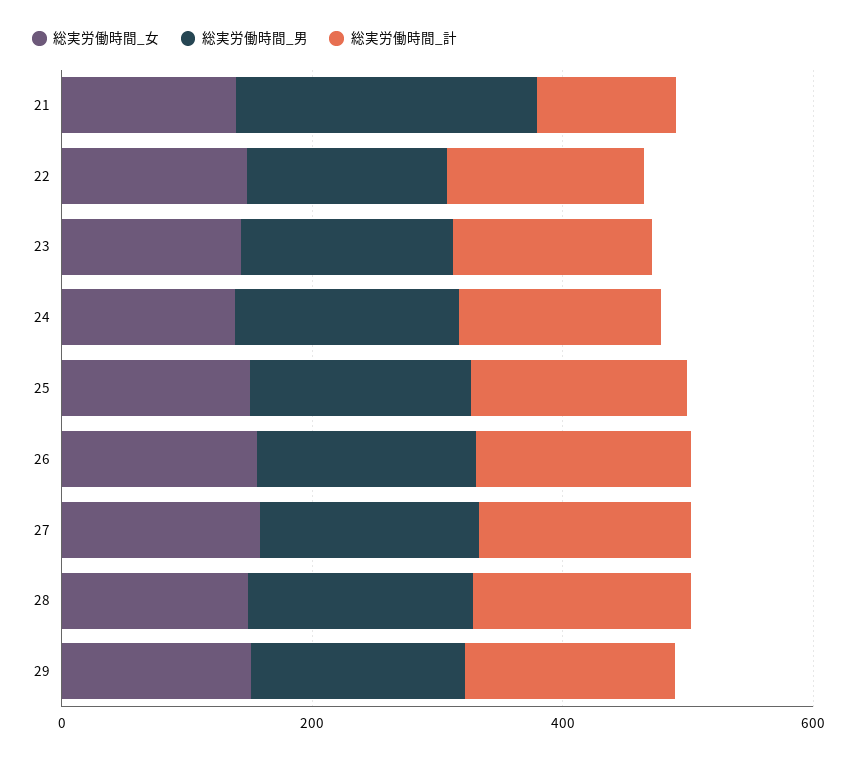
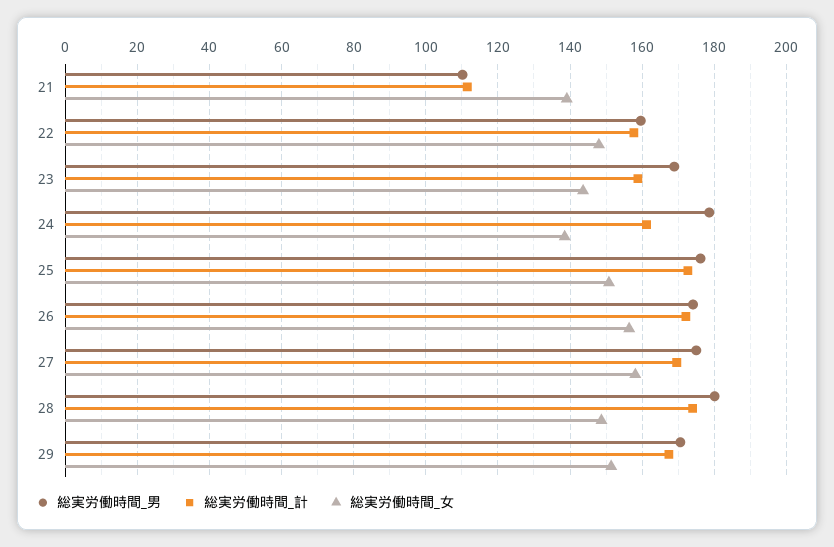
総実労働時間_男, 21: 250 -> 110

